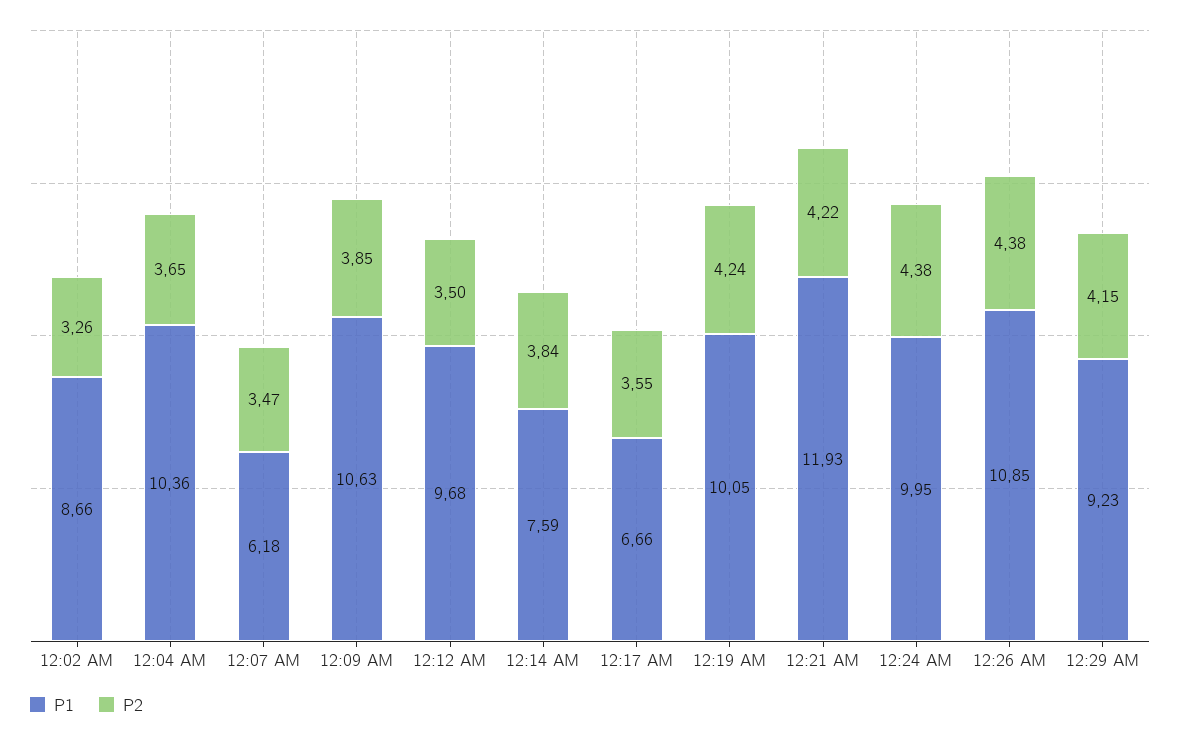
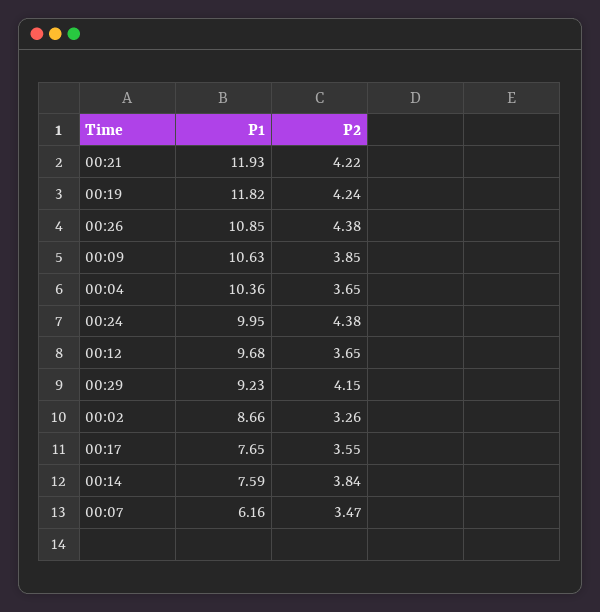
P1, 12:07 AM: 6.18 -> 6.16
P2, 12:12 AM: 3.5 -> 3.65
P1, 12:17 AM: 6.66 -> 7.65
P1, 12:19 AM: 10.05 -> 11.82

